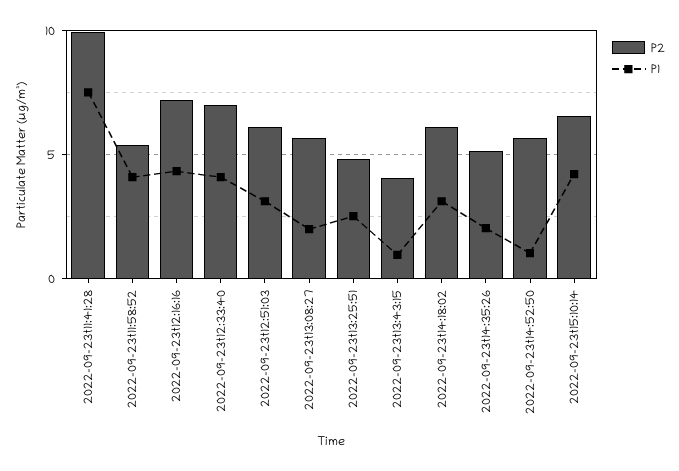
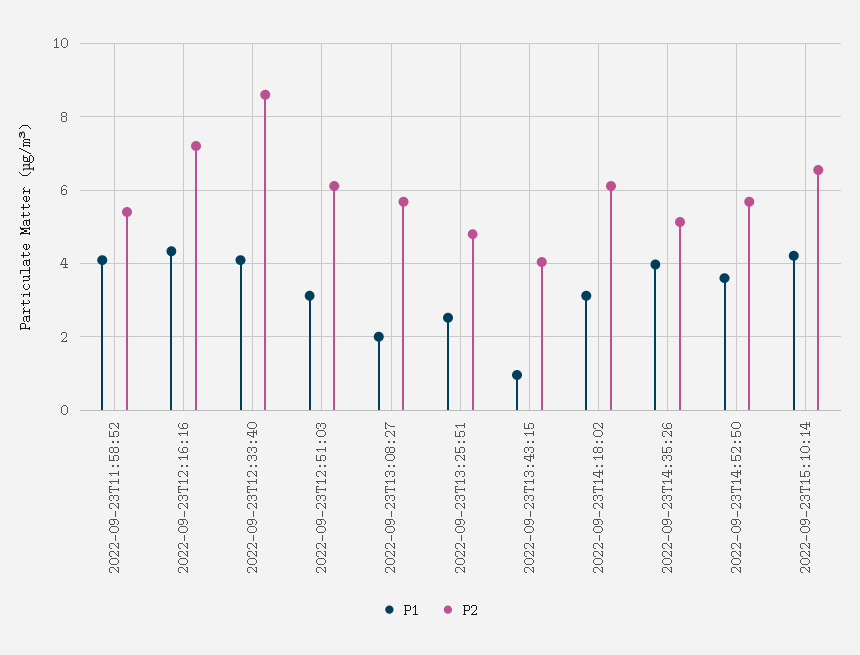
P2, 2022-09-23t11:41:28: 10 -> none
P1, 2022-09-23t11:41:28: 7.5 -> none
P2, 2022-09-23t12:33:40: 7 -> 8.6
P1, 2022-09-23t14:35:26: 2 -> 4
P1, 2022-09-23t14:52:50: 1 -> 3.6

